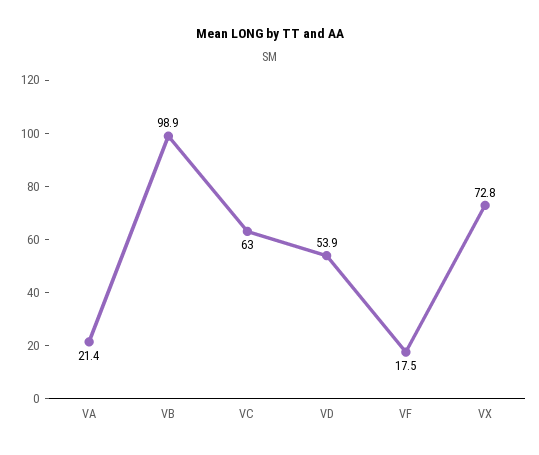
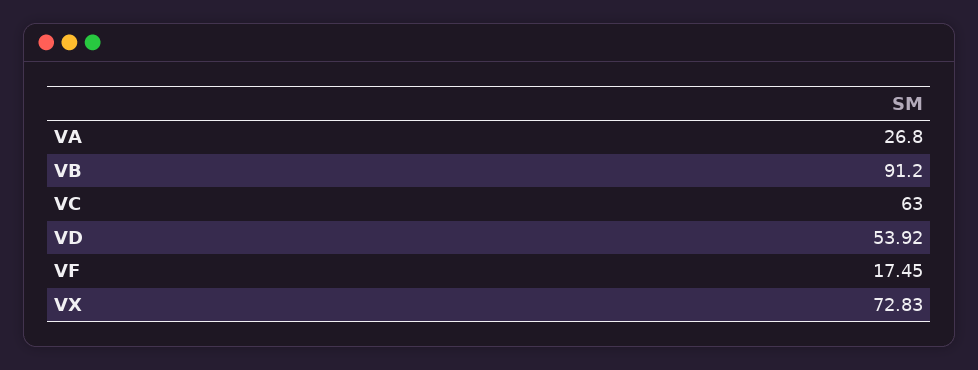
VA: 21.4 -> 26.8
VB: 98.9 -> 91.2

